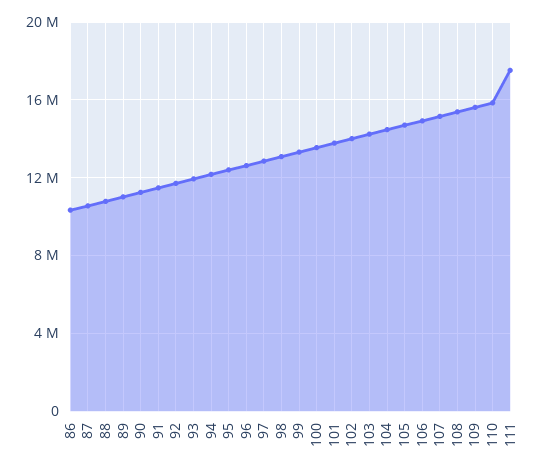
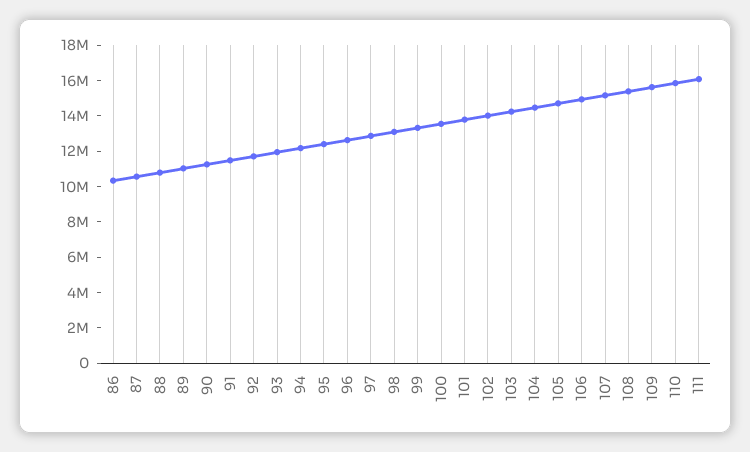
111: 17500000 -> 16000000

